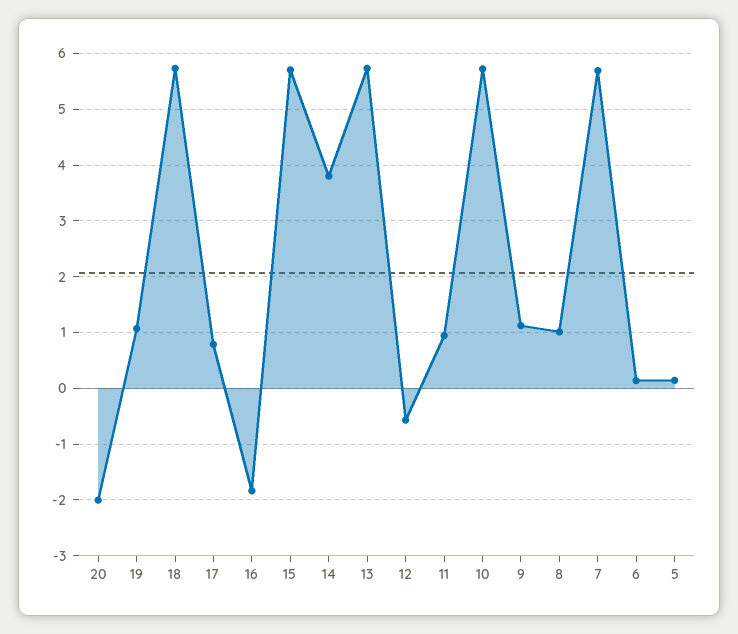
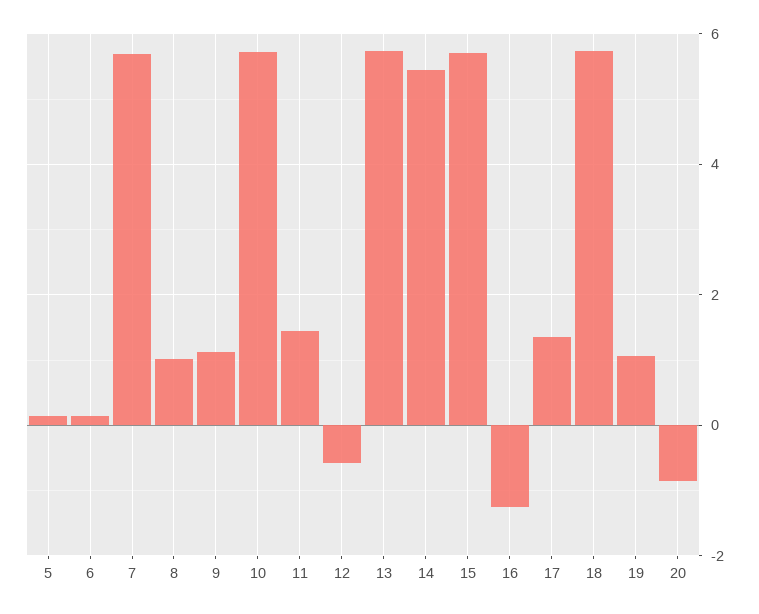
20: -2 -> -0.8
17: 0.8 -> 1.4
16: -1.8 -> -1.2
14: 3.8 -> 5.4
11: 1 -> 1.4

